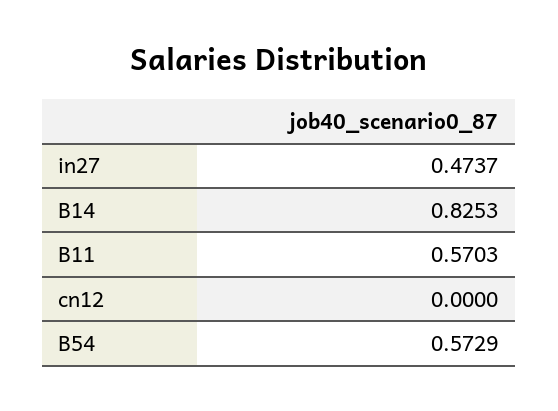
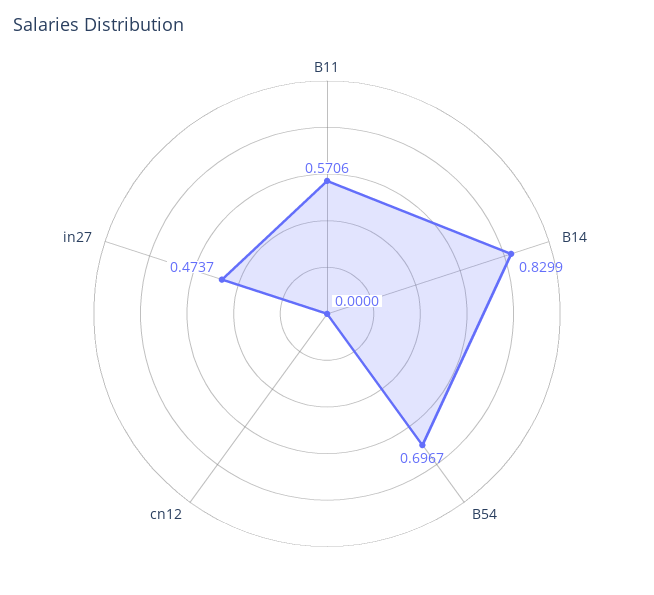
B14: 0.8253 -> 0.8299
B11: 0.5703 -> 0.5706
B54: 0.5729 -> 0.6967

